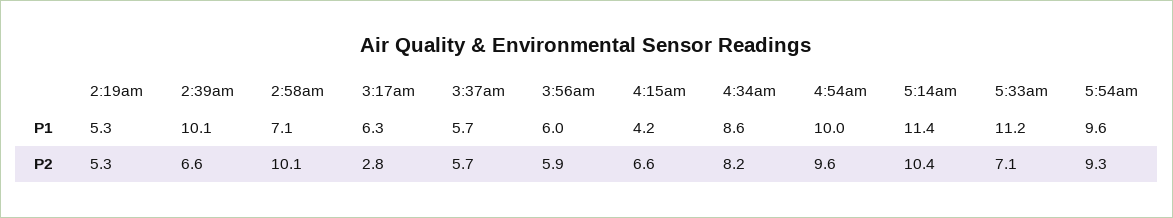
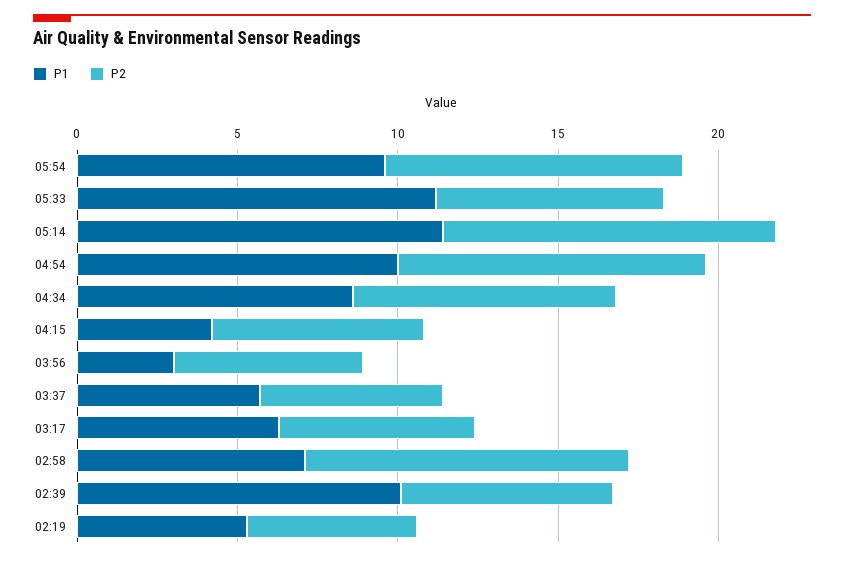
P1, 3:56am: 6 -> 3
P2, 3:17am: 2.8 -> 6

